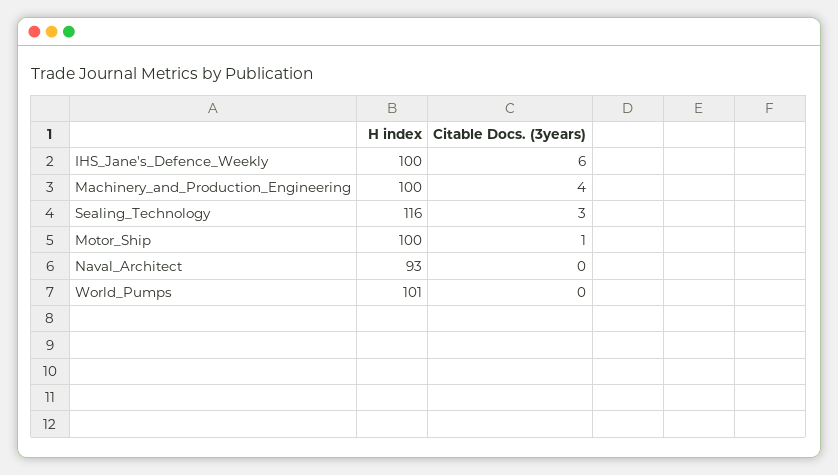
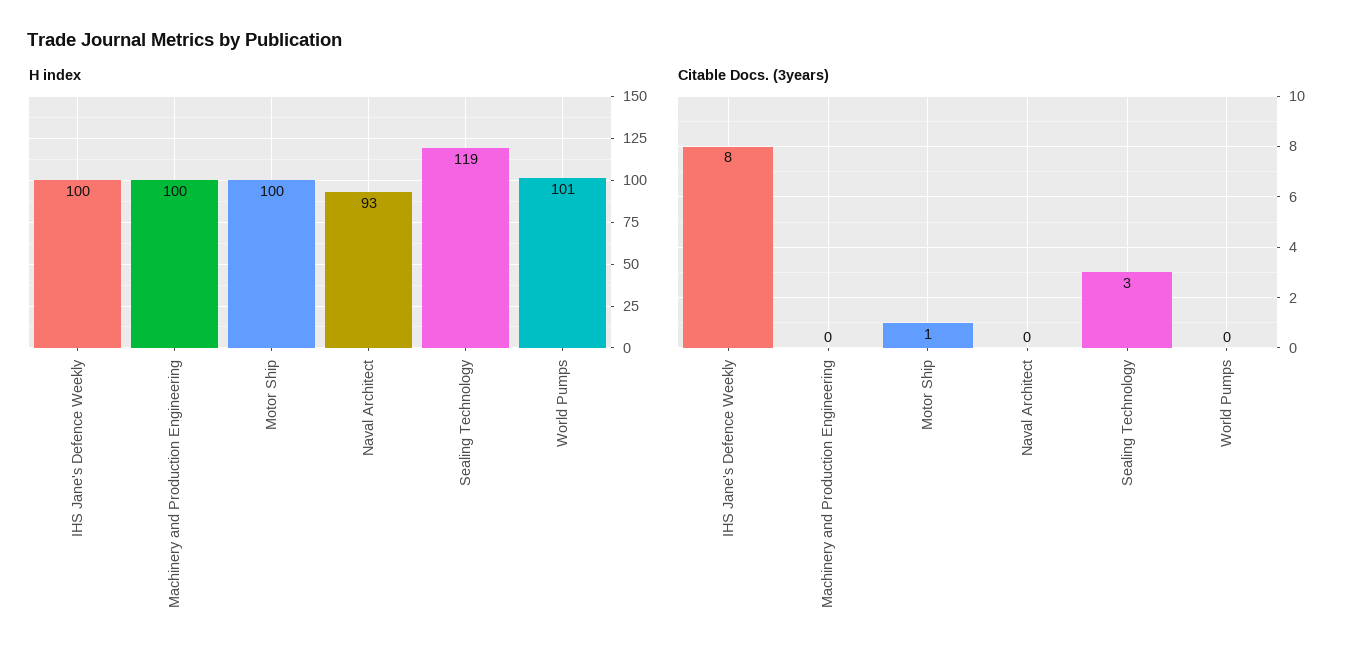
Citable Docs. (3years), IHS_Jane's_Defence_Weekly: 6 -> 8
Citable Docs. (3years), Machinery_and_Production_Engineering: 4 -> 0
H index, Sealing_Technology: 116 -> 119

